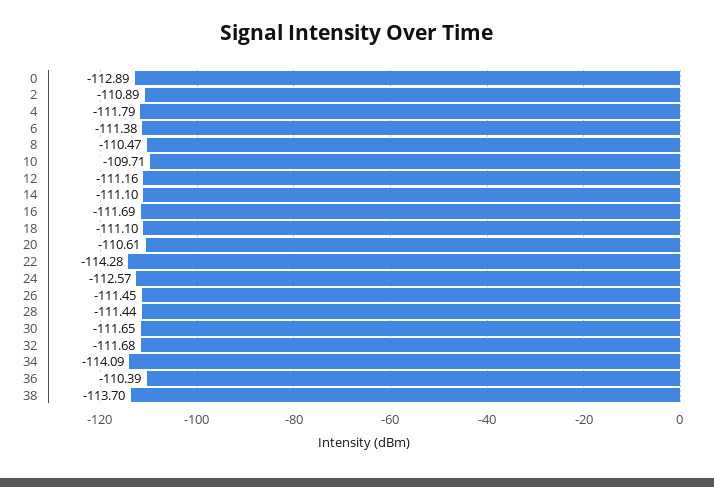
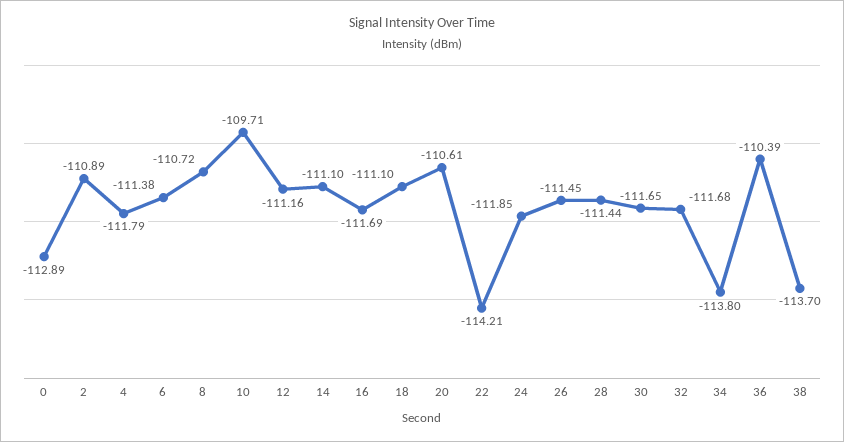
8: -110.47 -> -110.72
22: -114.28 -> -114.21
24: -112.57 -> -111.85
34: -114.09 -> -113.8

